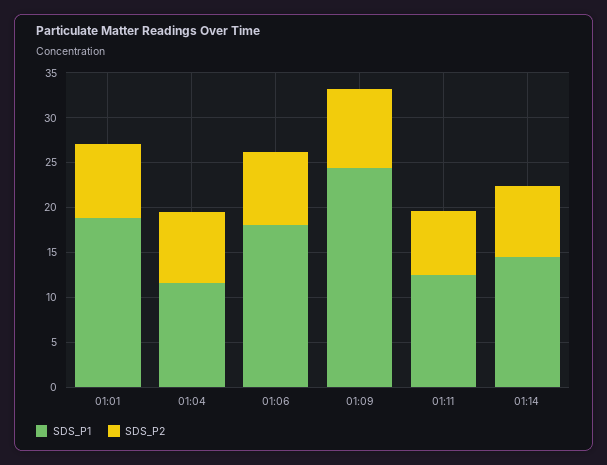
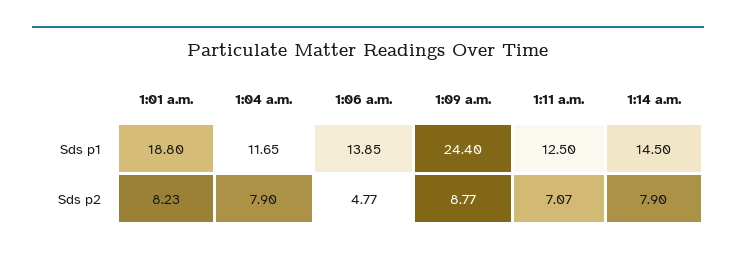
SDS_P1, 01:06: 18 -> 13.85
SDS_P2, 01:06: 8 -> 4.77

